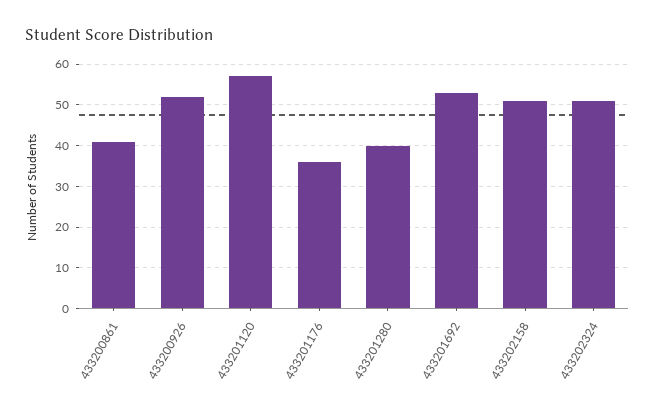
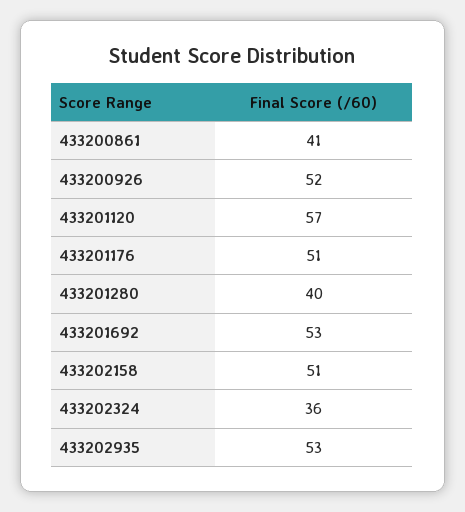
433201176: 35 -> 51
433202324: 50 -> 36
433202935: none -> 53

